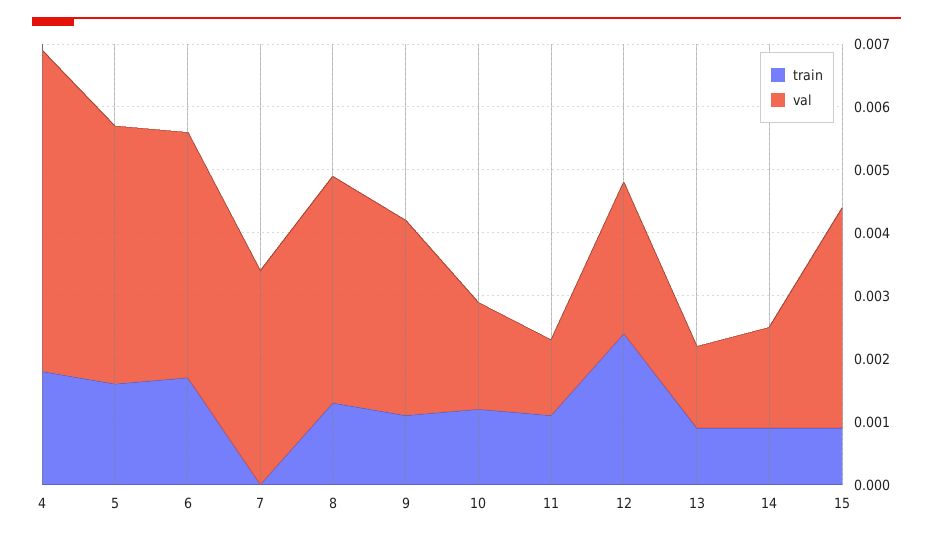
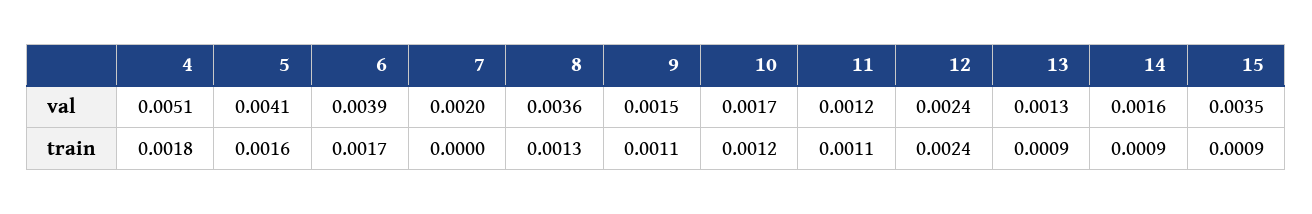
val, 7: 0.0035 -> 0.002
val, 9: 0.003 -> 0.0015

